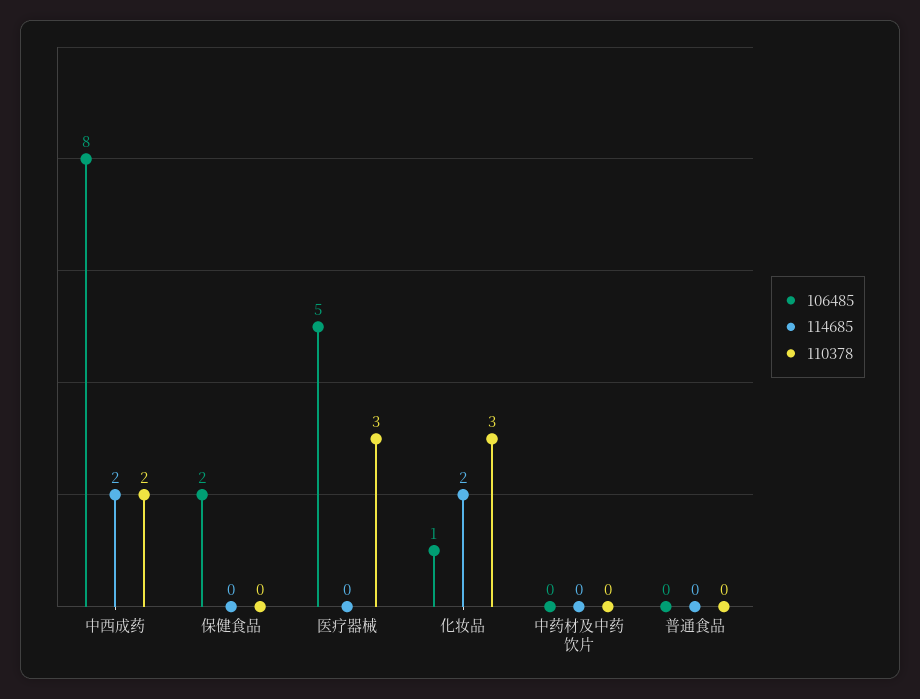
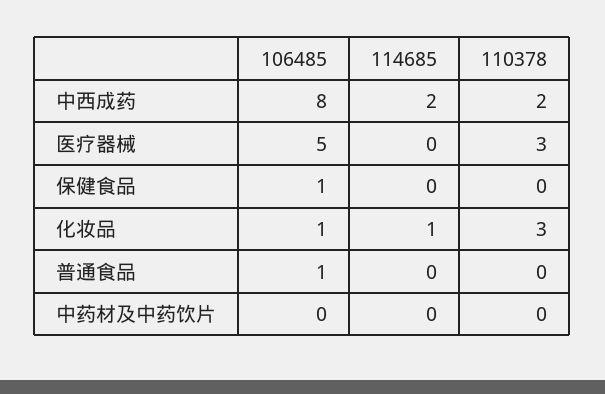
106485, 保健食品: 2 -> 1
114685, 化妆品: 2 -> 1
106485, 普通食品: 0 -> 1

